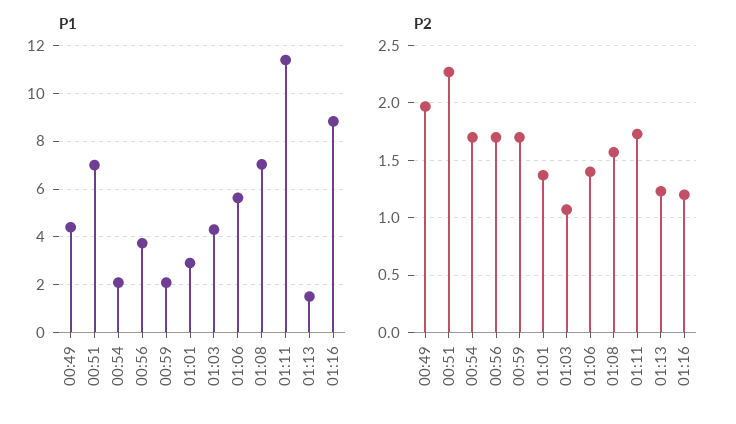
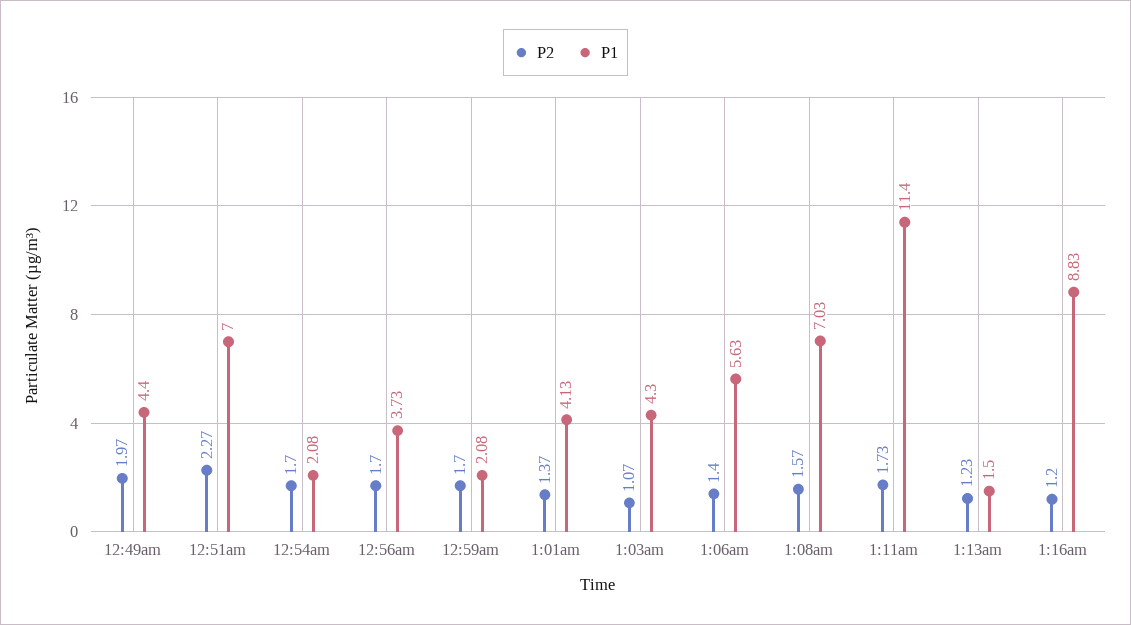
P1, 01:01: 3 -> 4.13

